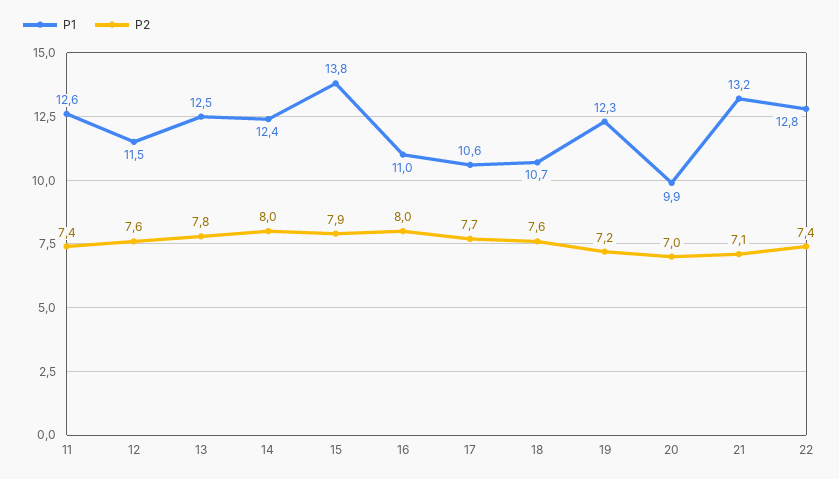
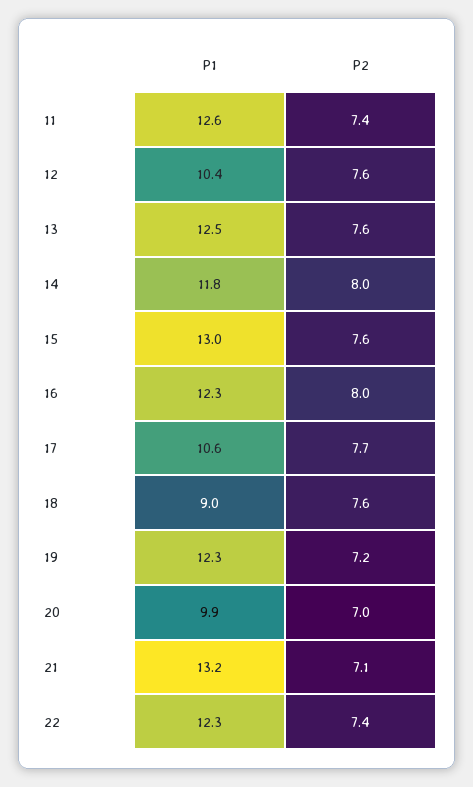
P1, 12: 11.5 -> 10.4
P2, 13: 7.8 -> 7.6
P1, 14: 12.4 -> 11.8
P1, 15: 13.8 -> 13
P2, 15: 7.9 -> 7.6
P1, 16: 11 -> 12.3
P1, 18: 10.7 -> 9
P1, 22: 12.8 -> 12.3

